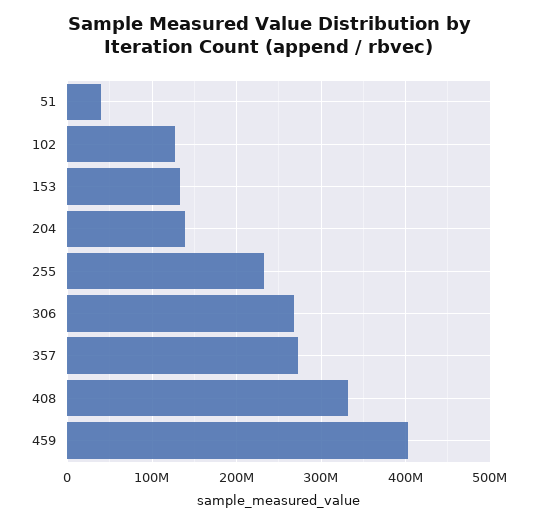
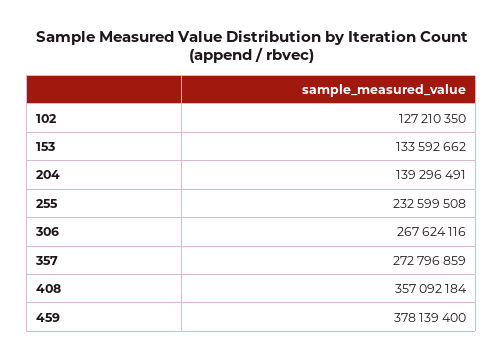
51: 40000000 -> none
408: 330000000 -> 357092184
459: 400000000 -> 378139400

